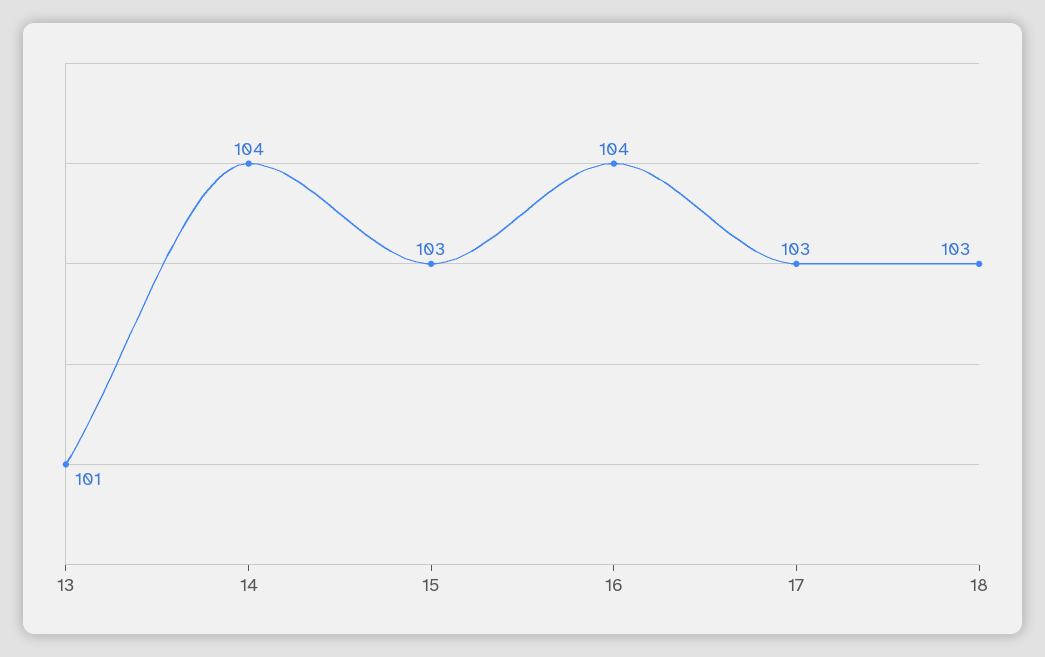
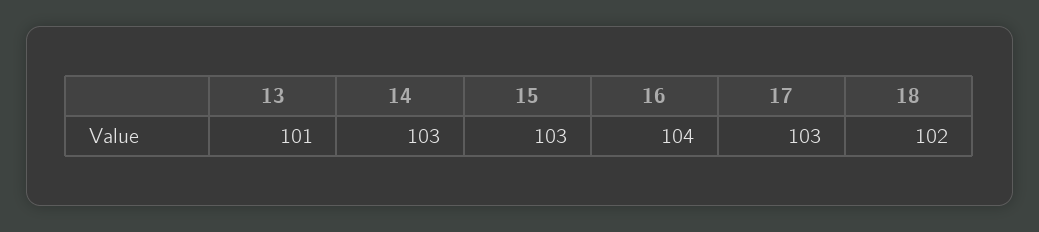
14: 104 -> 103
18: 103 -> 102

